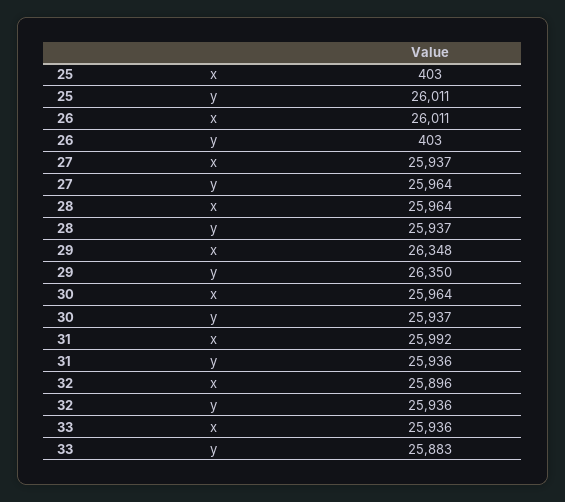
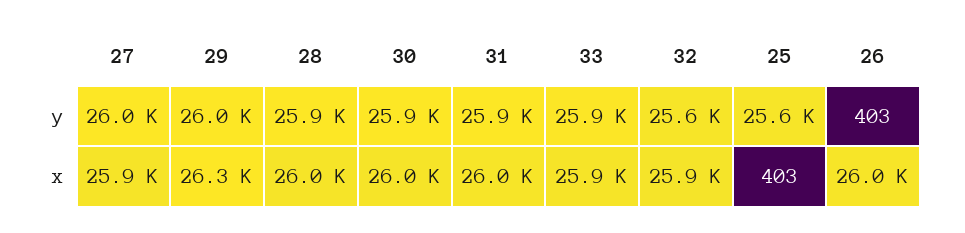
25, y: 26011 -> 25600
29, y: 26350 -> 26000
32, y: 25936 -> 25600

